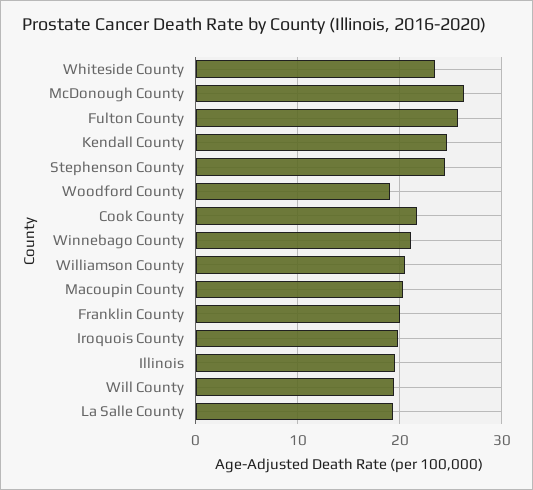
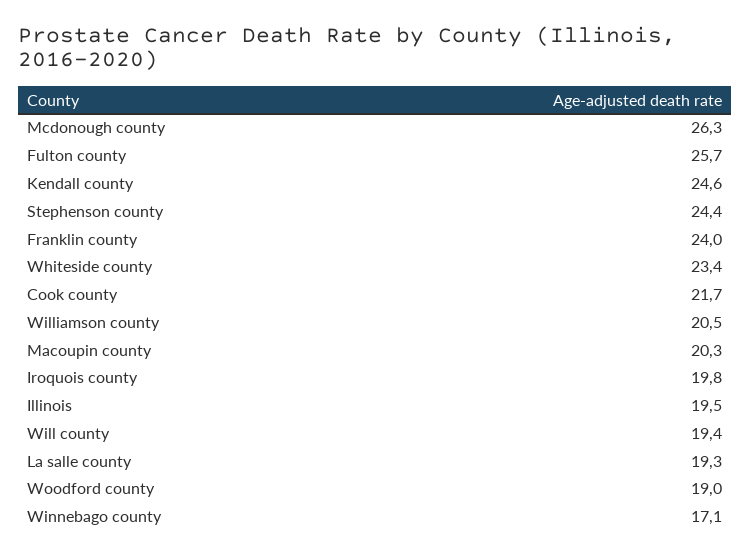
Winnebago County: 21 -> 17.1
Franklin County: 20 -> 24

